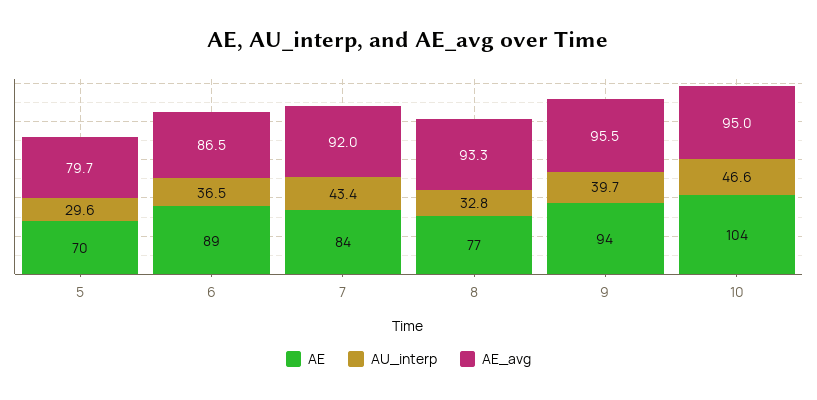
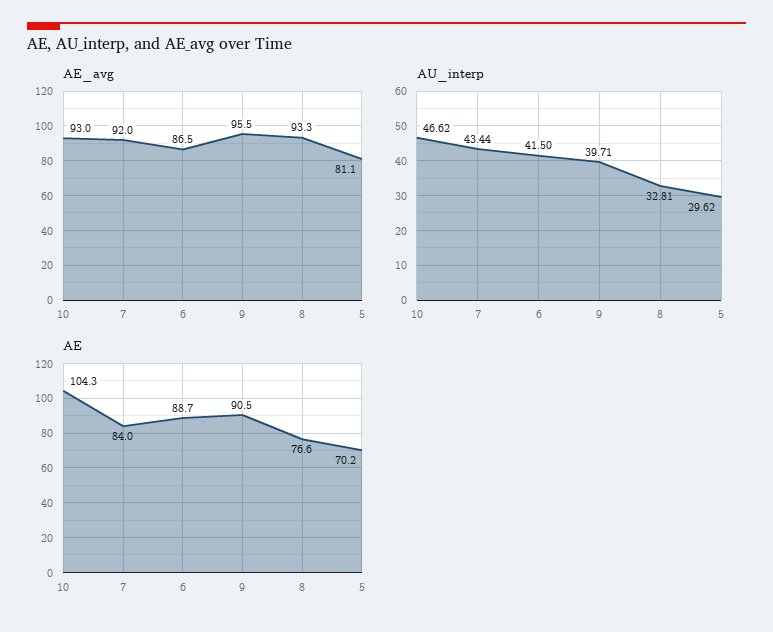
AE_avg, 5: 79.7 -> 81.1
AU_interp, 6: 36.5 -> 41.5
AE, 9: 94 -> 90.5
AE_avg, 10: 95 -> 93

